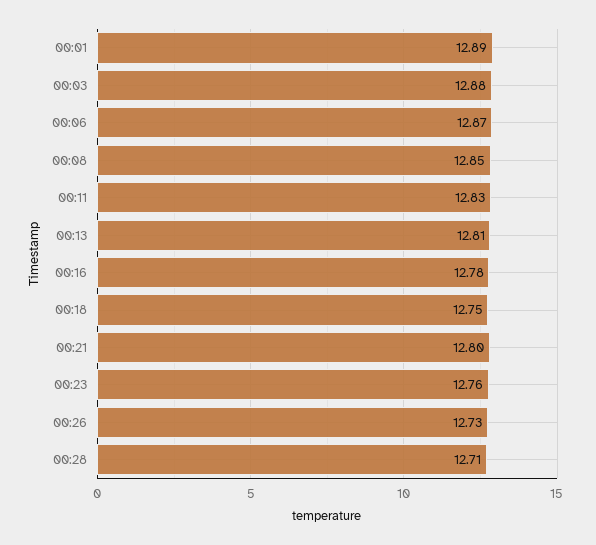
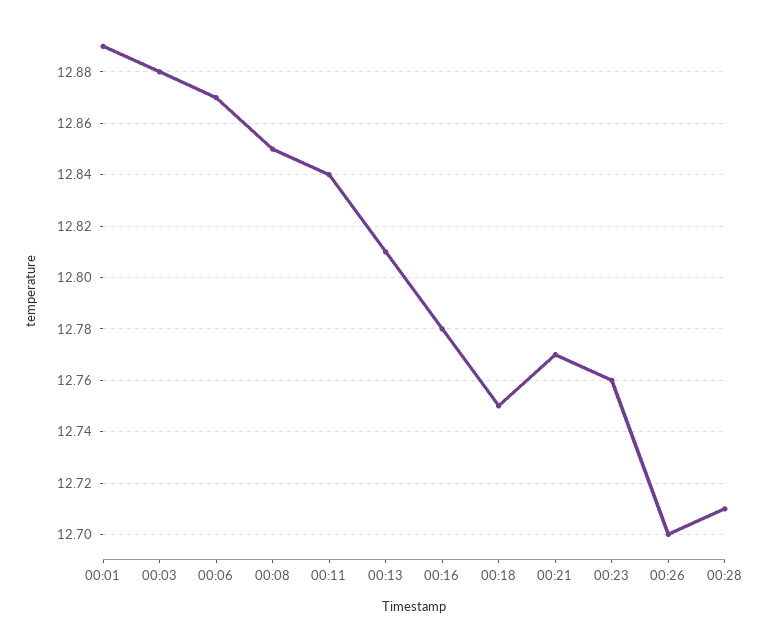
00:11: 12.83 -> 12.84
00:21: 12.8 -> 12.77
00:26: 12.73 -> 12.7

